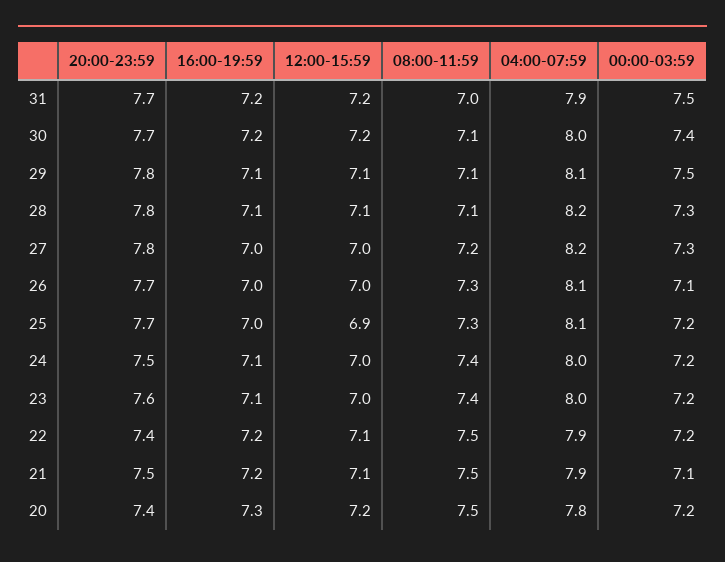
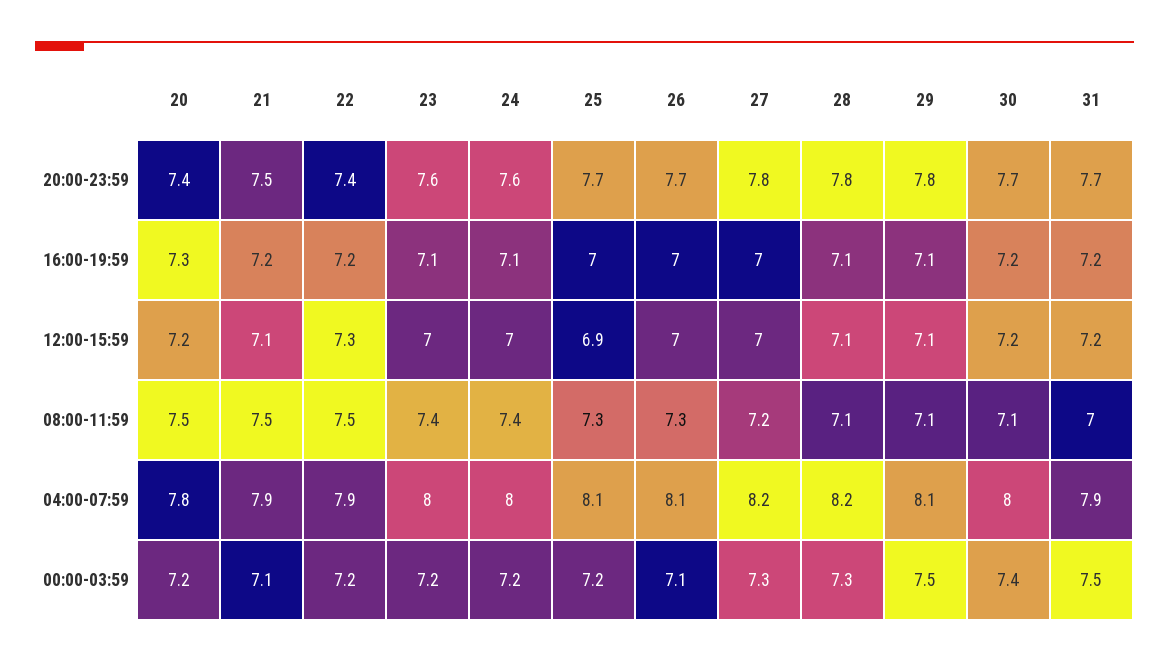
20:00-23:59, 24: 7.5 -> 7.6
12:00-15:59, 22: 7.1 -> 7.3

